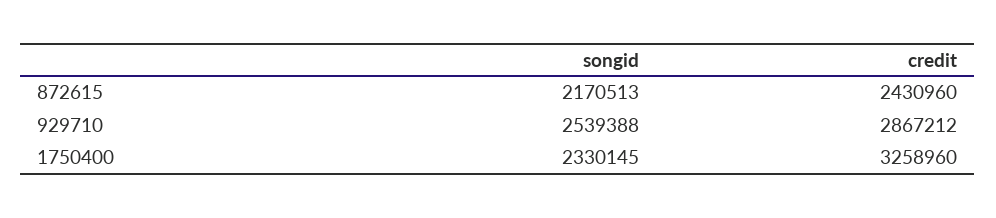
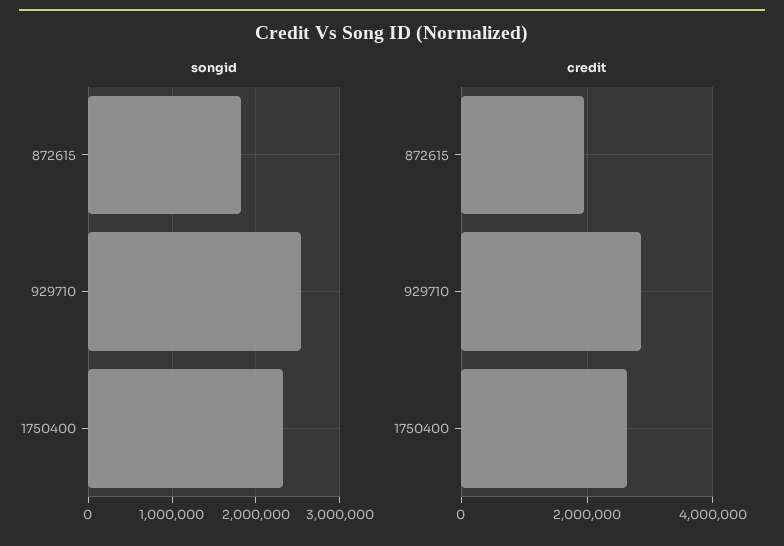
songid, 872615: 2170513 -> 1800000
credit, 872615: 2430960 -> 2000000
credit, 1750400: 3258960 -> 2600000

